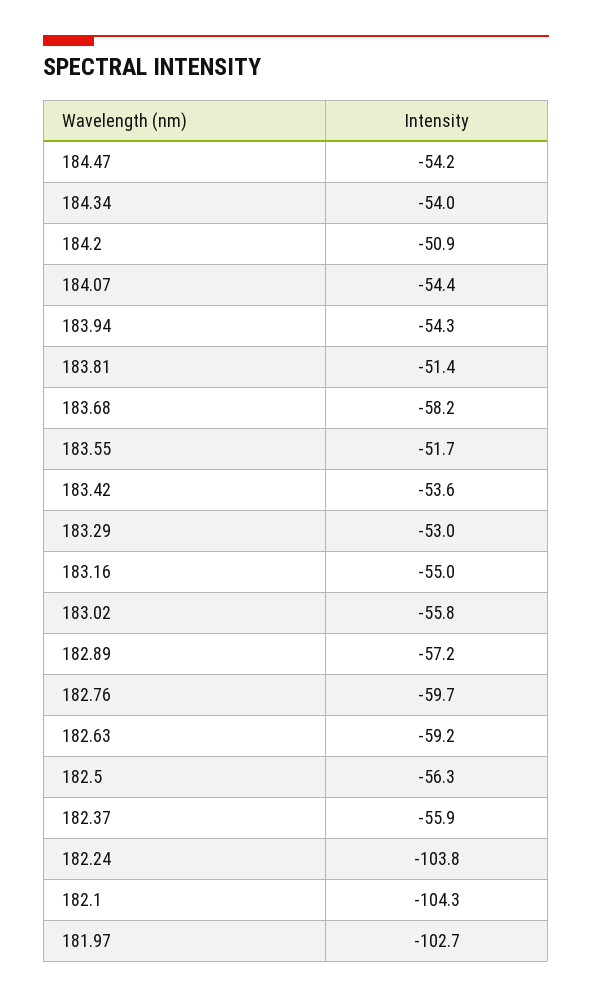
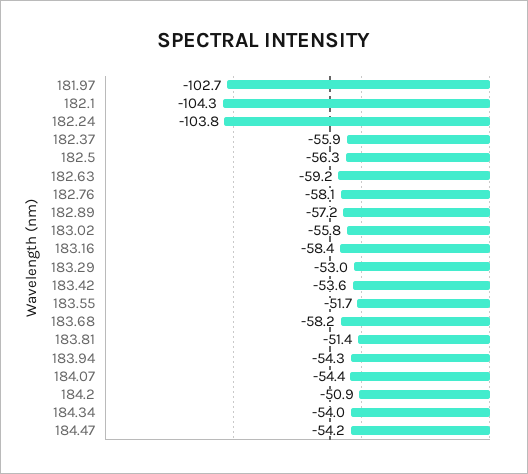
183.16: -55 -> -58.4
182.76: -59.7 -> -58.1

